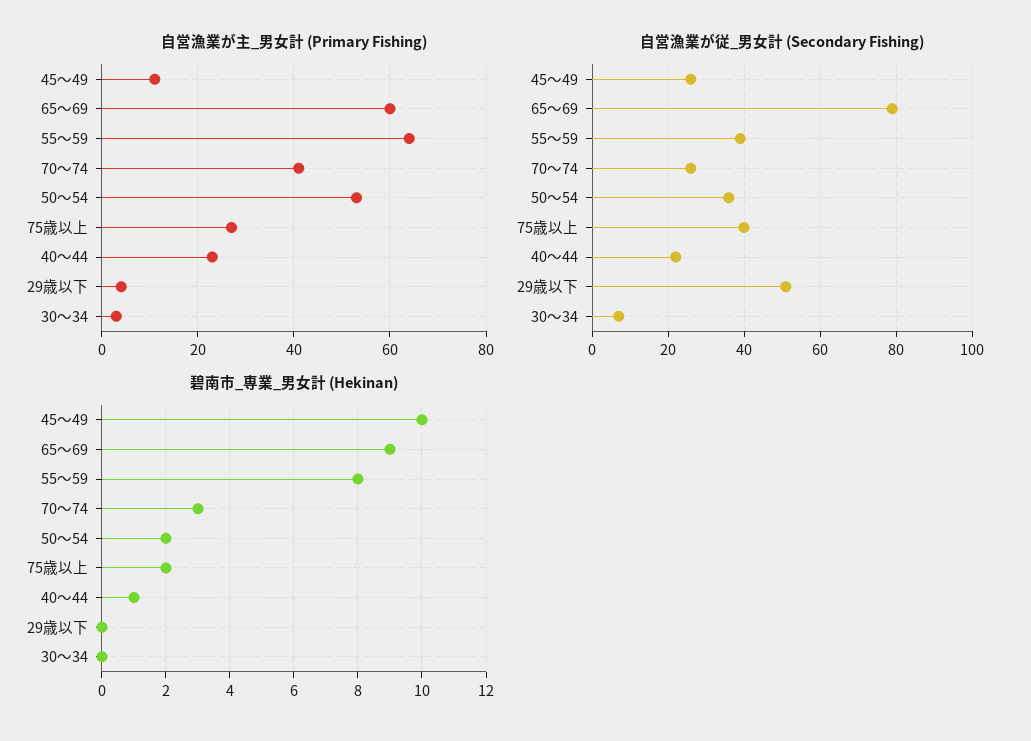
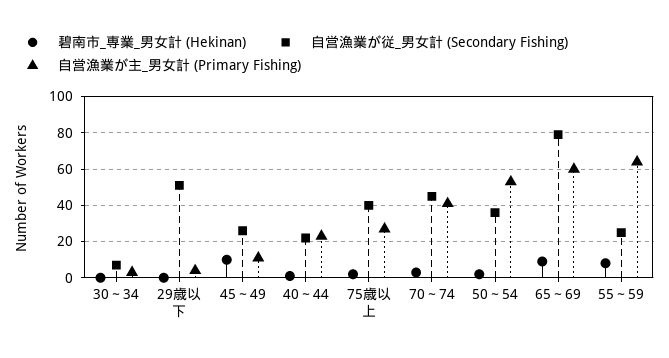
自営漁業が従_男女計 (Secondary Fishing), 55～59: 40 -> 25
自営漁業が従_男女計 (Secondary Fishing), 70～74: 25 -> 45

